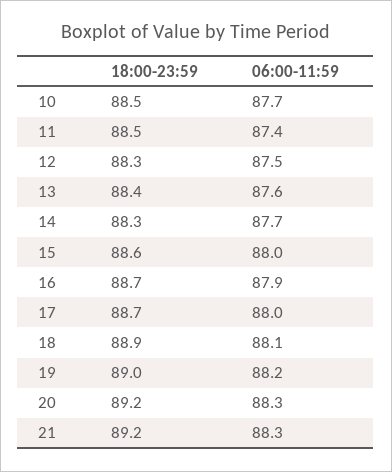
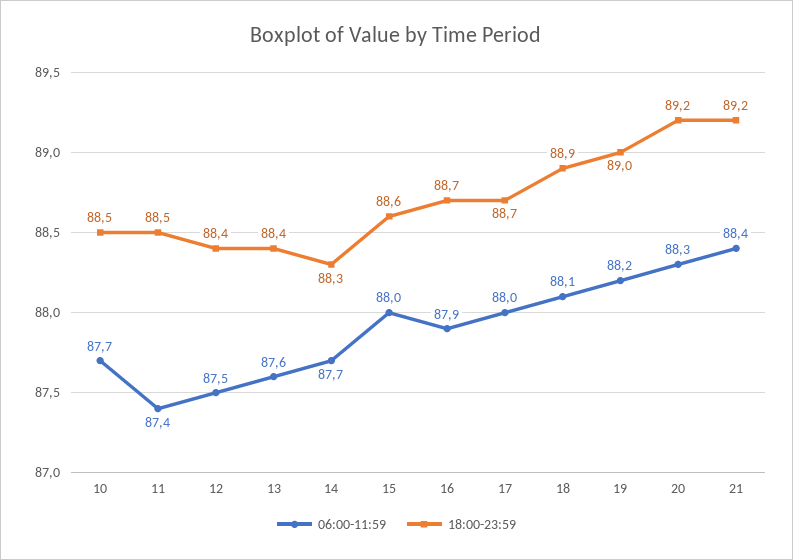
18:00-23:59, 12: 88.3 -> 88.4
06:00-11:59, 21: 88.3 -> 88.4

